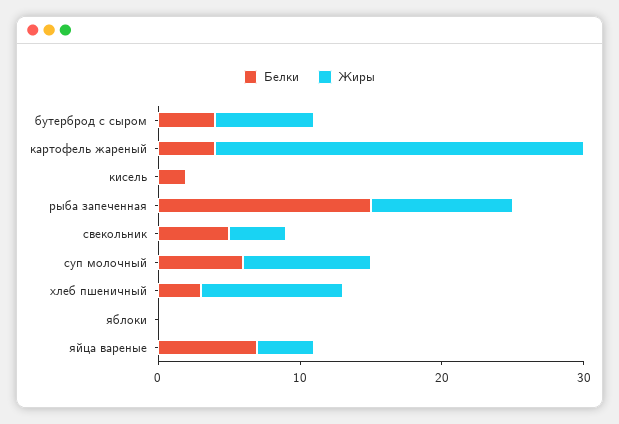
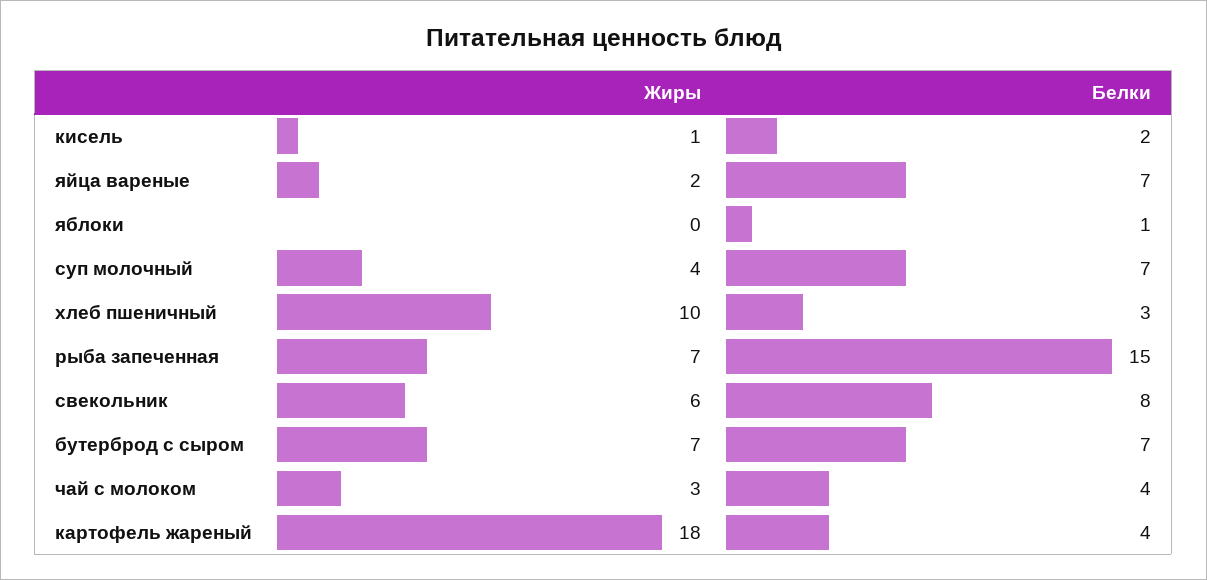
Белки, бутерброд с сыром: 4 -> 7
Жиры, картофель жареный: 26 -> 18
Жиры, кисель: 0 -> 1
Жиры, рыба запеченная: 10 -> 7
Белки, свекольник: 5 -> 8
Жиры, свекольник: 4 -> 6
Белки, суп молочный: 6 -> 7
Жиры, суп молочный: 9 -> 4
Белки, яблоки: 0 -> 1
Жиры, яйца вареные: 4 -> 2
Жиры, чай с молоком: none -> 3
Белки, чай с молоком: none -> 4

